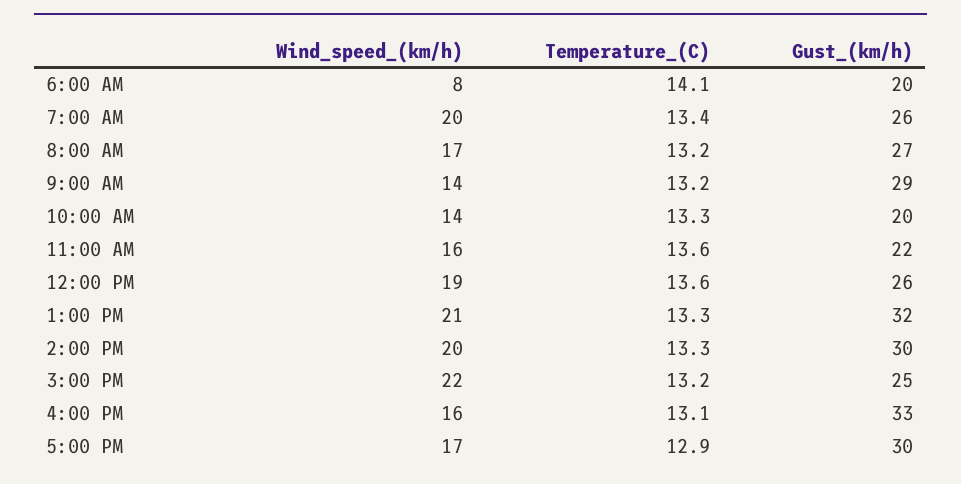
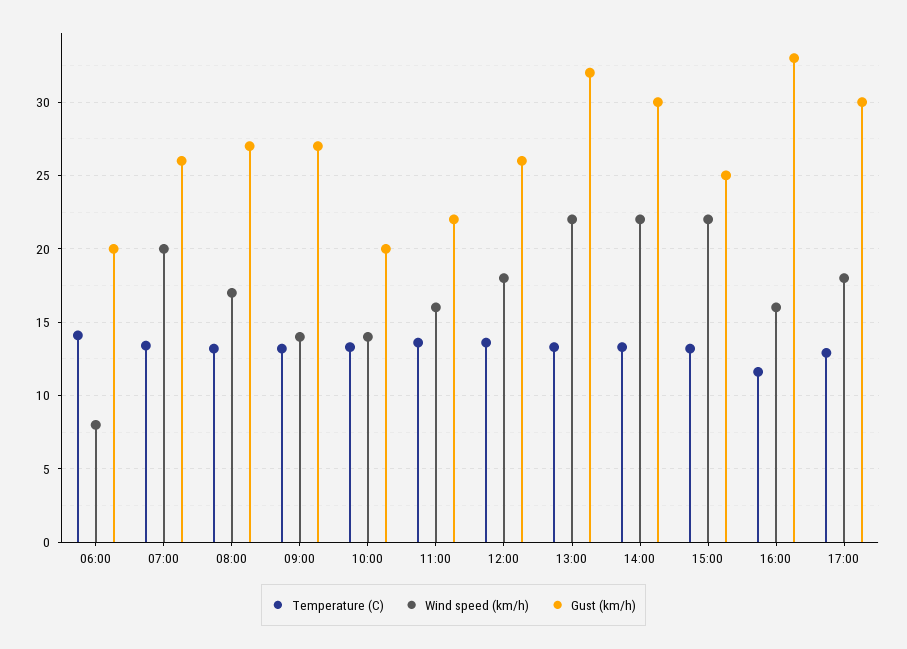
Gust_(km/h), 9:00 AM: 29 -> 27
Wind_speed_(km/h), 12:00 PM: 19 -> 18
Wind_speed_(km/h), 1:00 PM: 21 -> 22
Wind_speed_(km/h), 2:00 PM: 20 -> 22
Temperature_(C), 4:00 PM: 13.1 -> 11.5
Wind_speed_(km/h), 5:00 PM: 17 -> 18

